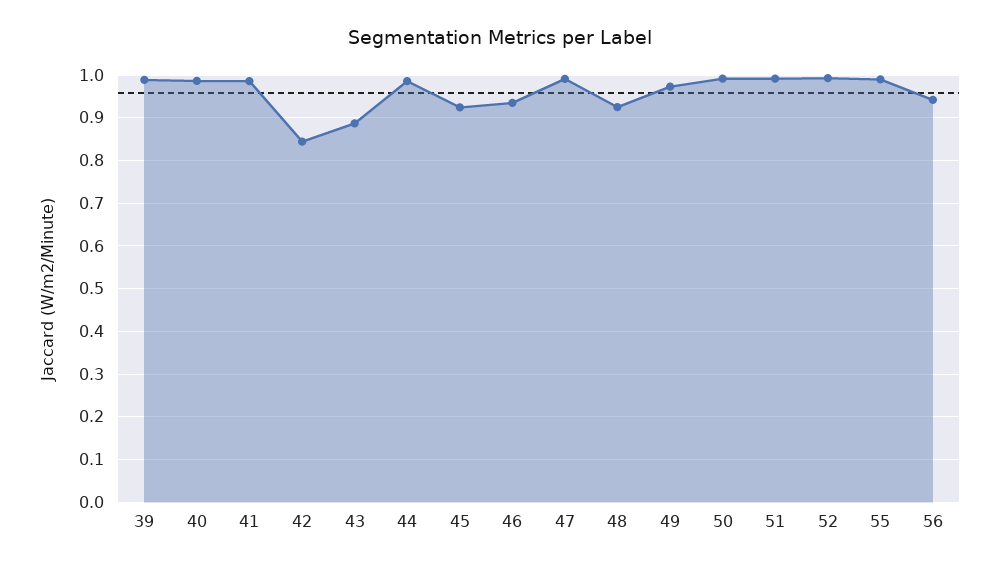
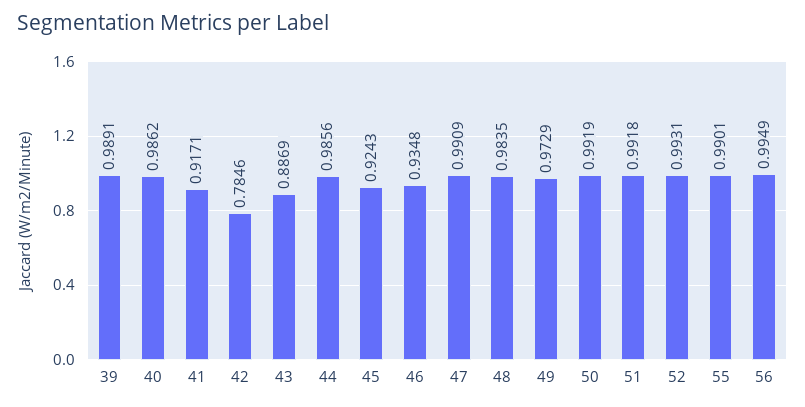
41: 0.98 -> 0.9171
42: 0.84 -> 0.7846
48: 0.92 -> 0.9835
56: 0.94 -> 0.9949

